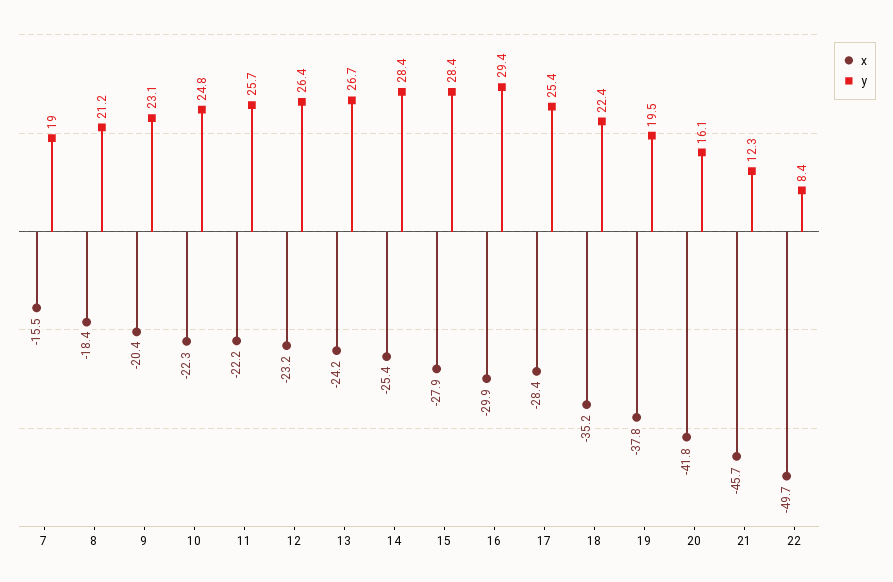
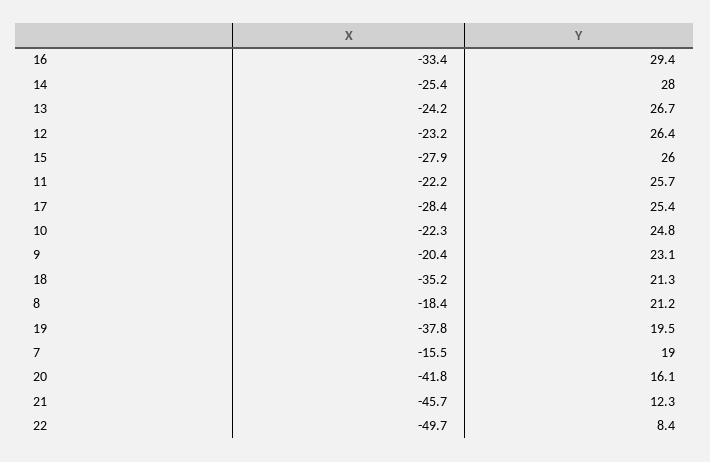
y, 14: 28.4 -> 28
y, 15: 28.4 -> 26
x, 16: -29.9 -> -33.4
y, 18: 22.4 -> 21.3

